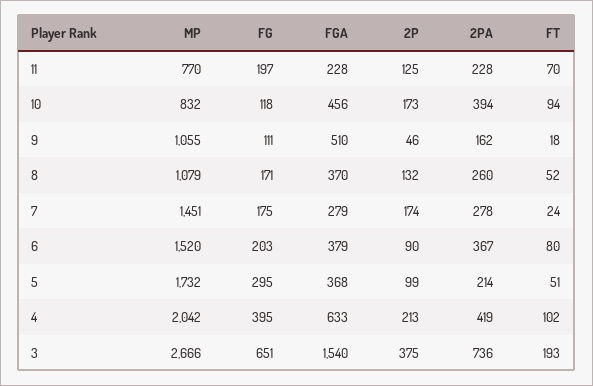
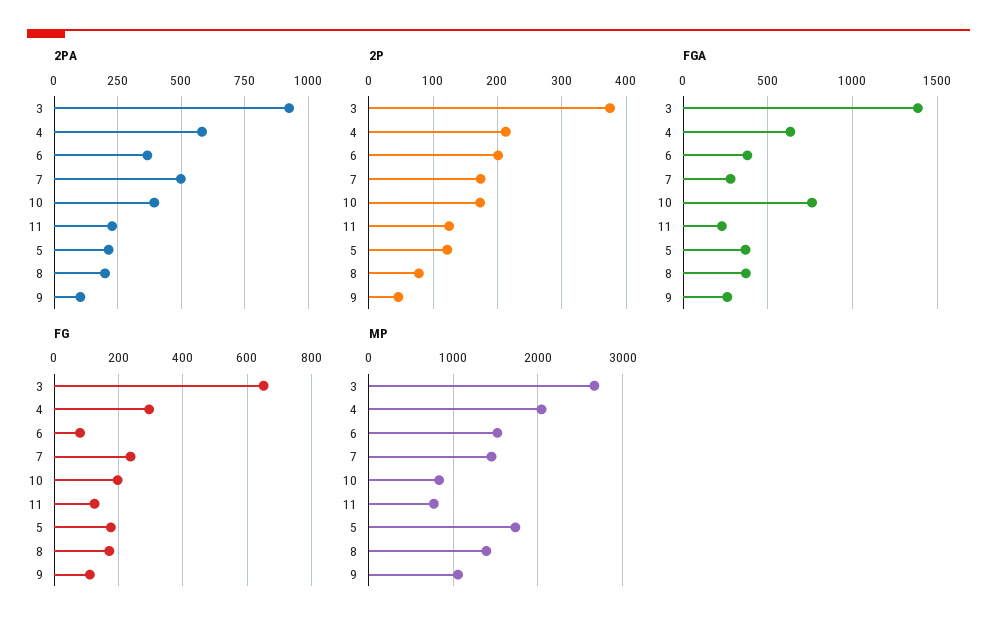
FG, 11: 197 -> 120
FT, 11: 70 -> none
FG, 10: 118 -> 200
FGA, 10: 456 -> 750
FT, 10: 94 -> none
FGA, 9: 510 -> 250
2PA, 9: 162 -> 100
FT, 9: 18 -> none
MP, 8: 1079 -> 1400
2P, 8: 132 -> 80
2PA, 8: 260 -> 200
FT, 8: 52 -> none
FG, 7: 175 -> 240
2PA, 7: 278 -> 500
FT, 7: 24 -> none
FG, 6: 203 -> 80
2P, 6: 90 -> 200
FT, 6: 80 -> none
FG, 5: 295 -> 180
2P, 5: 99 -> 120
FT, 5: 51 -> none
FG, 4: 395 -> 300
2PA, 4: 419 -> 575
FT, 4: 102 -> none
FGA, 3: 1540 -> 1400
2PA, 3: 736 -> 925
FT, 3: 193 -> none

